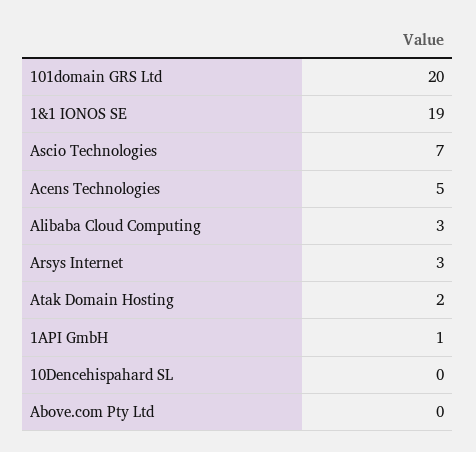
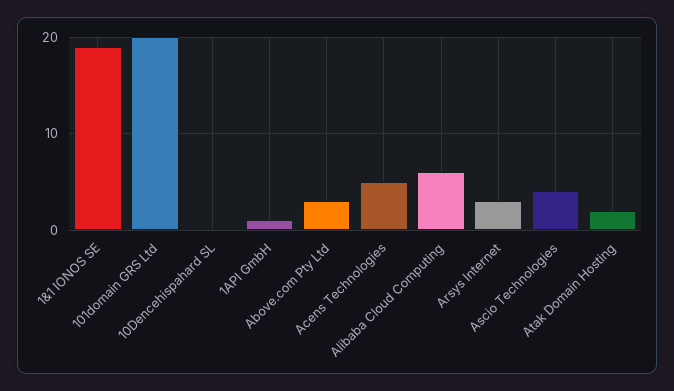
Ascio Technologies: 7 -> 4
Alibaba Cloud Computing: 3 -> 6
Above.com Pty Ltd: 0 -> 3

